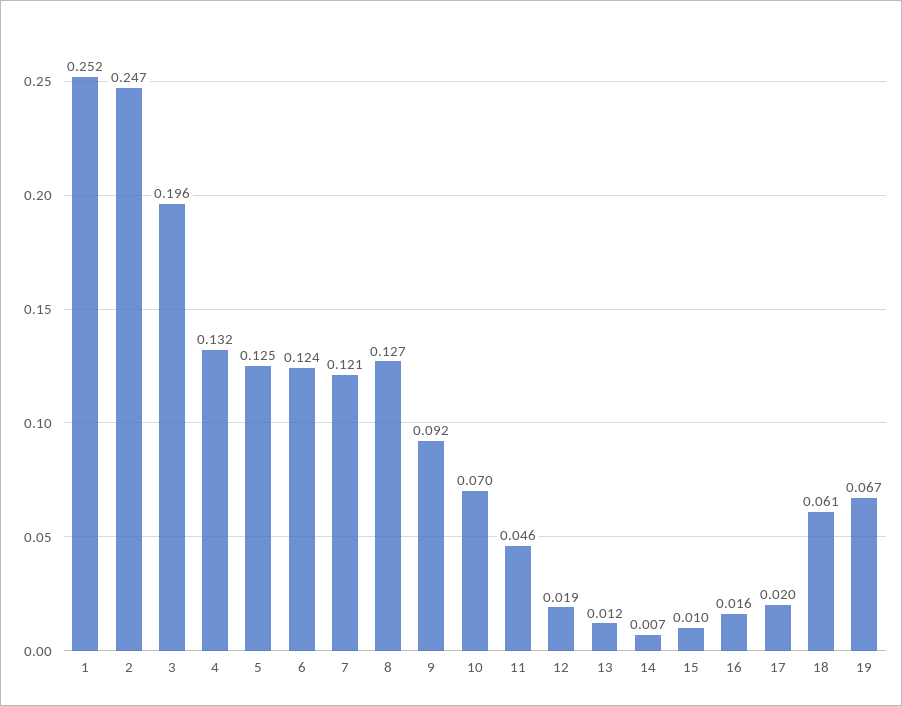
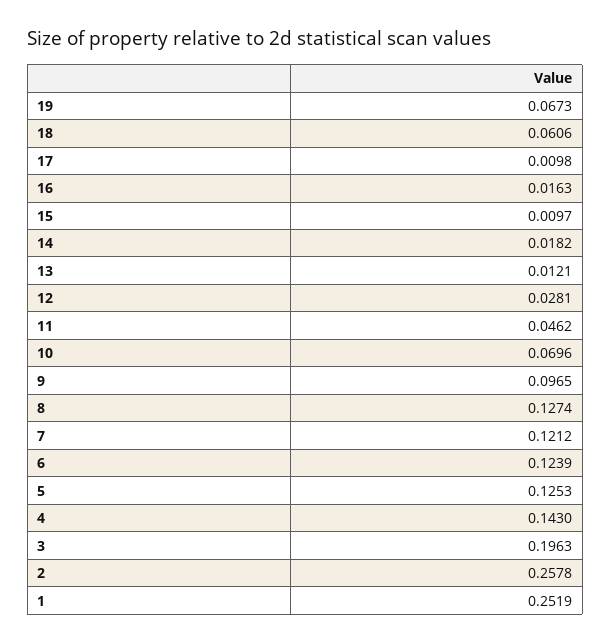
2: 0.247 -> 0.2578
4: 0.132 -> 0.143
9: 0.092 -> 0.0965
12: 0.019 -> 0.0281
14: 0.007 -> 0.0182
17: 0.02 -> 0.0098

